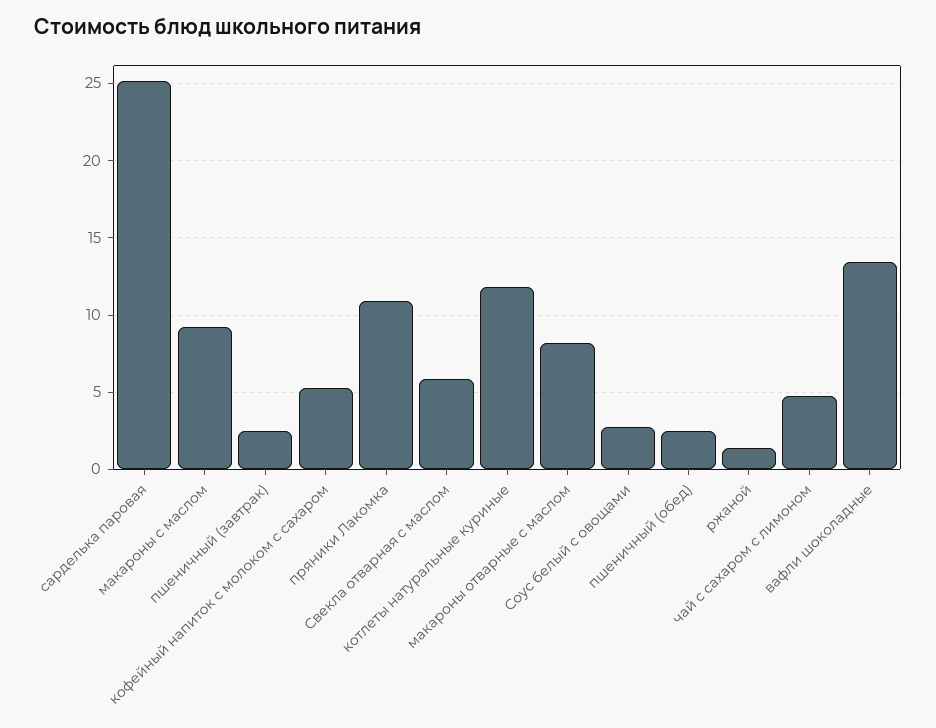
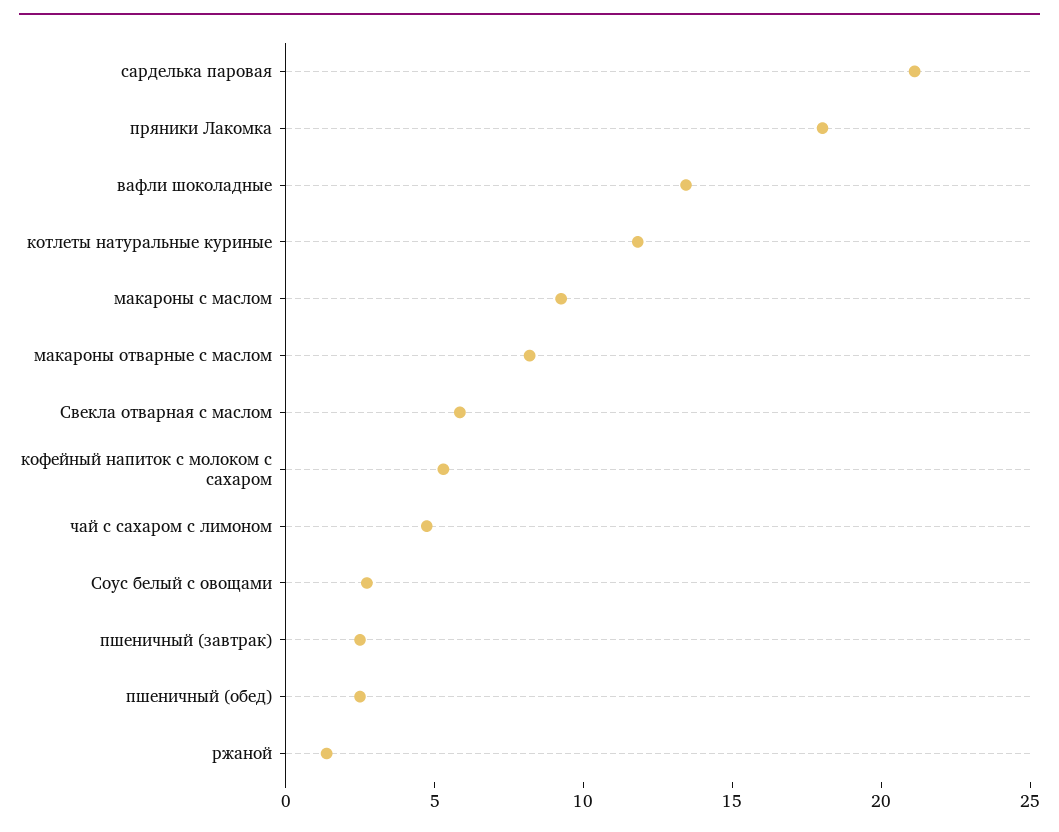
сарделька паровая: 25 -> 21
пряники Лакомка: 11 -> 18

